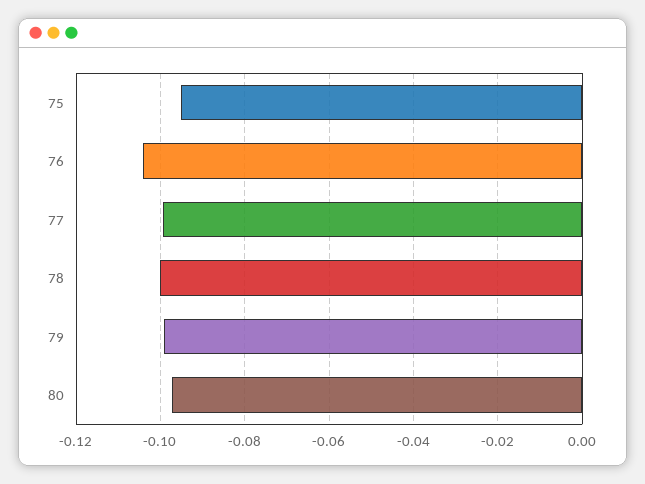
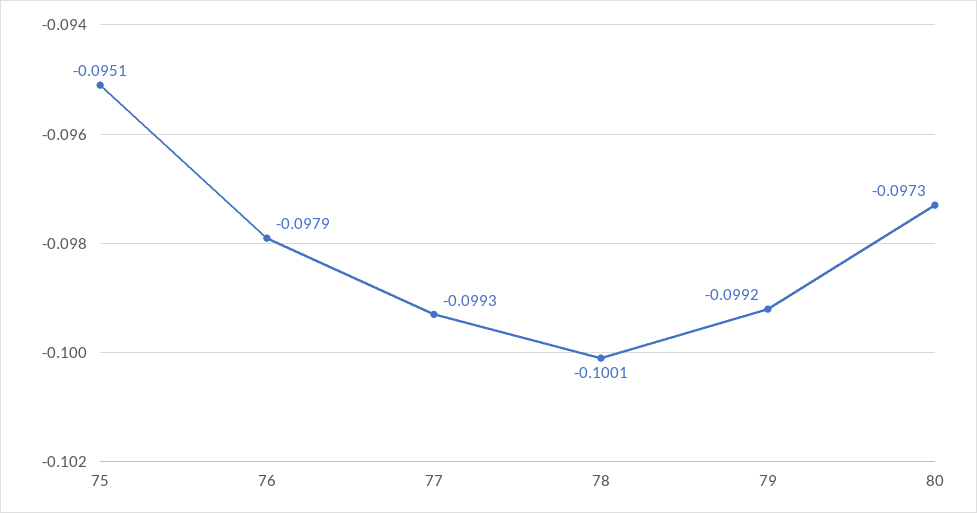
76: -0.104 -> -0.0979

